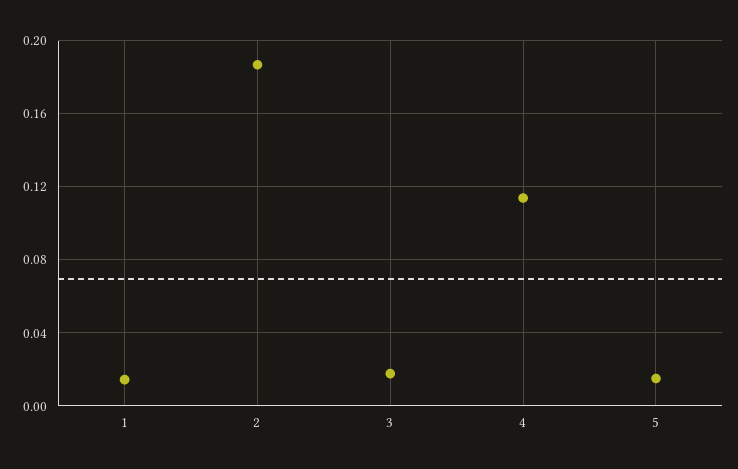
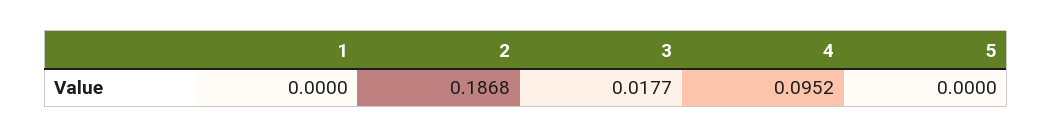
1: 0.015 -> 0
4: 0.115 -> 0.0952
5: 0.015 -> 0

